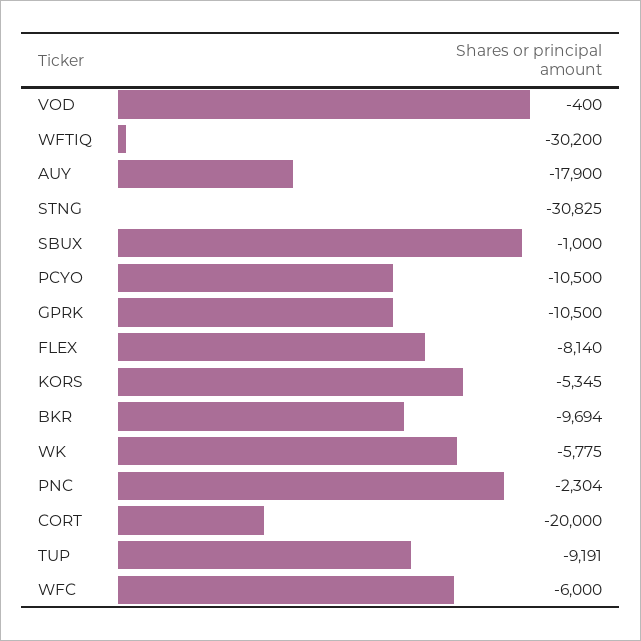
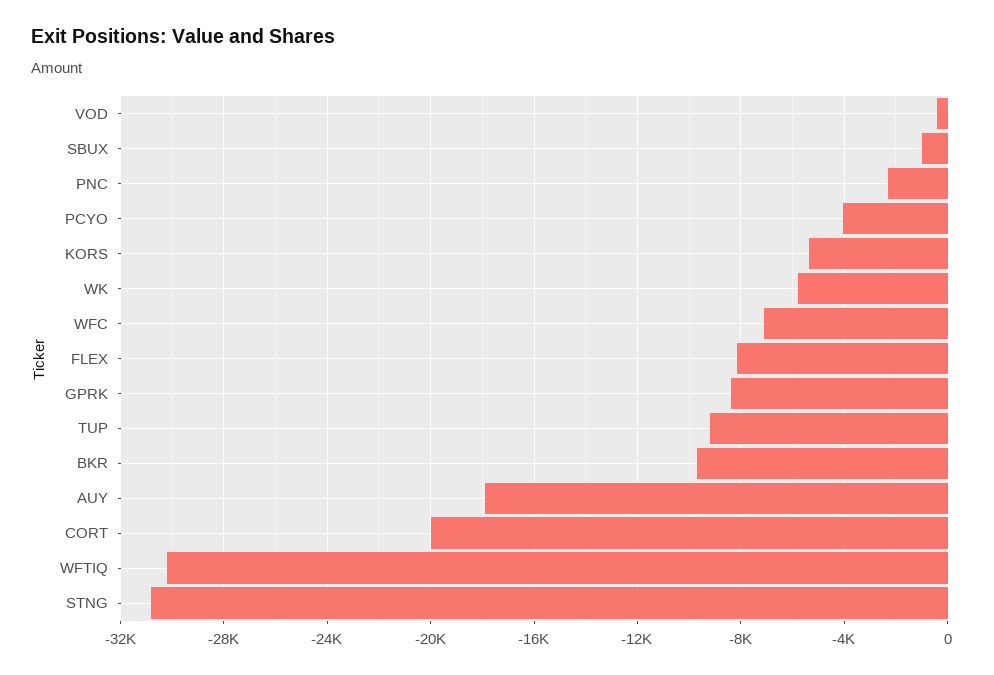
PCYO: -10500 -> -4000
GPRK: -10500 -> -8500
WFC: -6000 -> -7000

